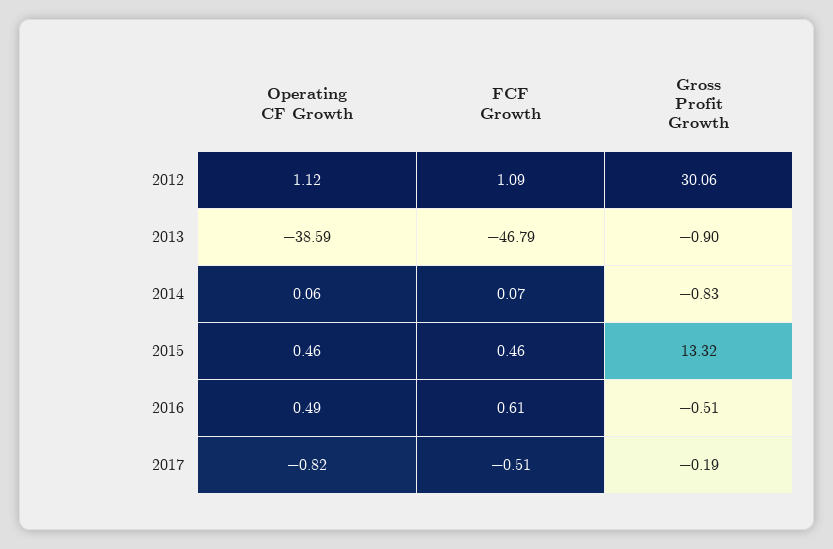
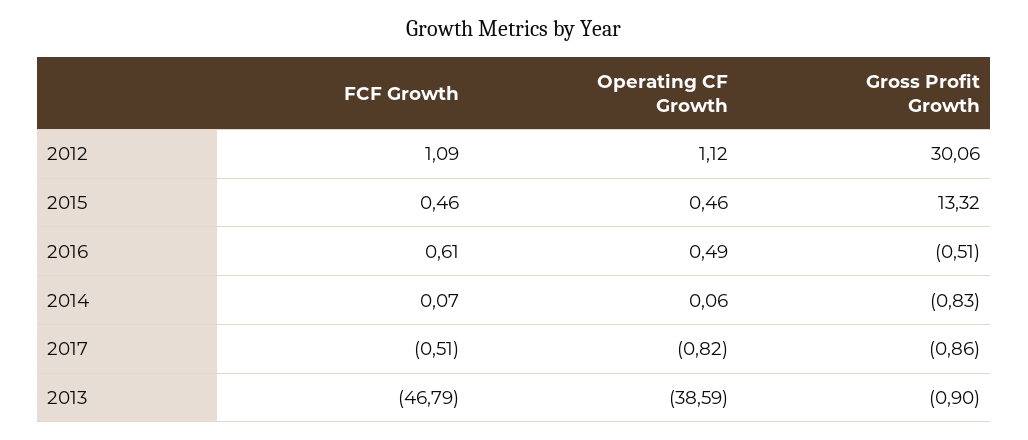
Gross Profit Growth, 2017: -0.19 -> -0.86

